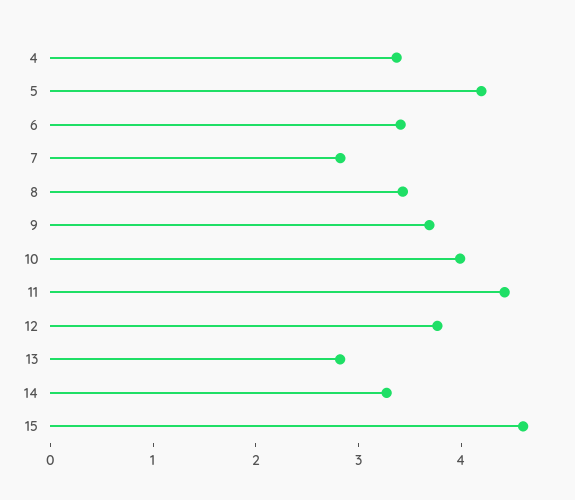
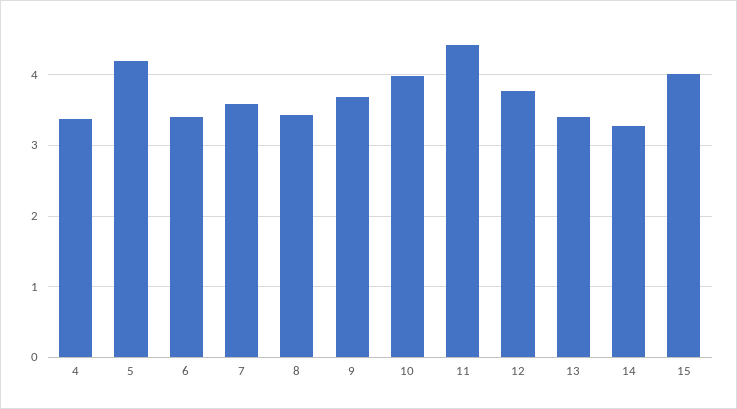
7: 2.8 -> 3.6
13: 2.8 -> 3.4
15: 4.6 -> 4

